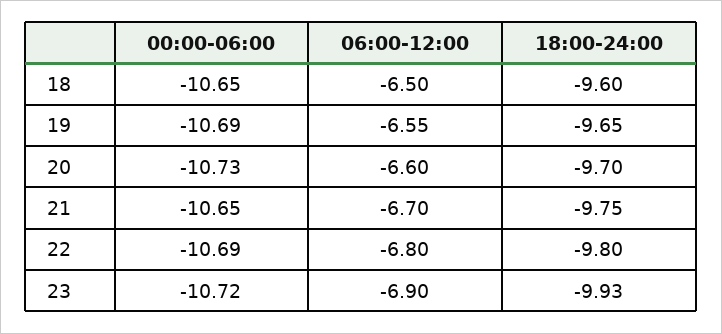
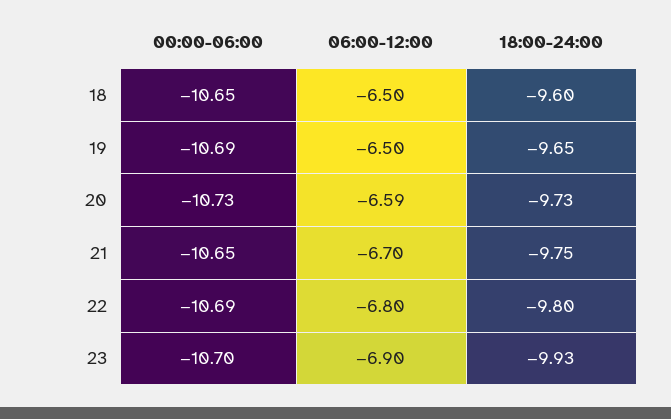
06:00-12:00, 19: -6.55 -> -6.5
06:00-12:00, 20: -6.6 -> -6.59
18:00-24:00, 20: -9.7 -> -9.73
00:00-06:00, 23: -10.72 -> -10.7

